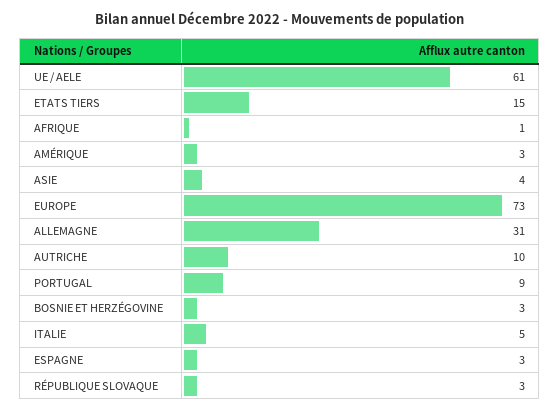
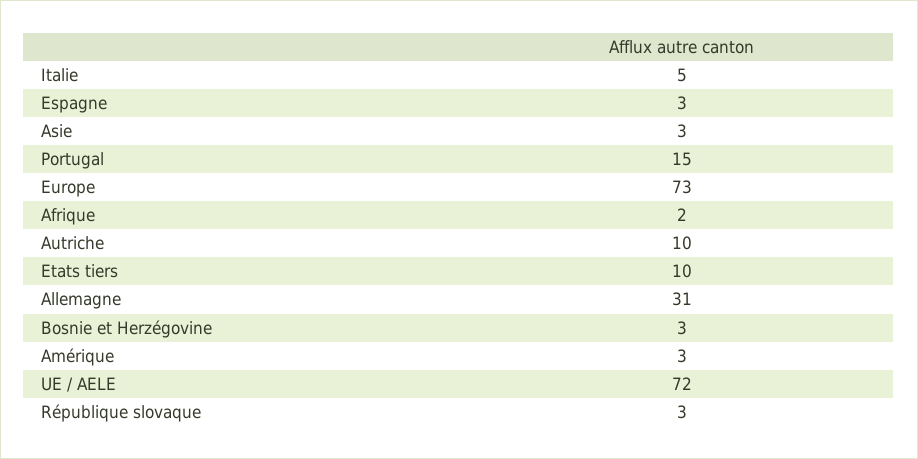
UE / AELE: 61 -> 72
ETATS TIERS: 15 -> 10
AFRIQUE: 1 -> 2
ASIE: 4 -> 3
PORTUGAL: 9 -> 15

